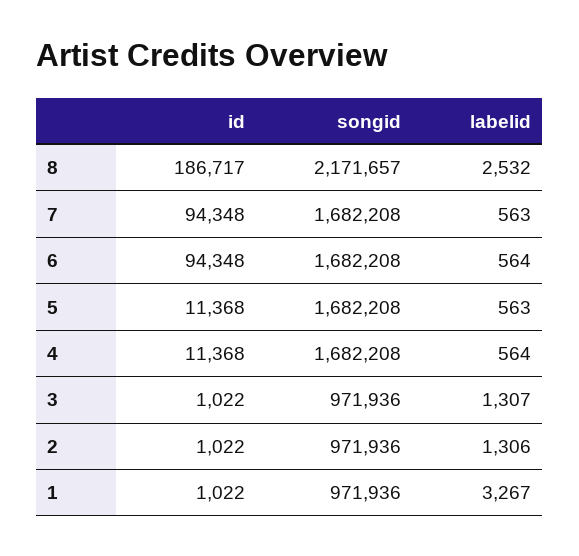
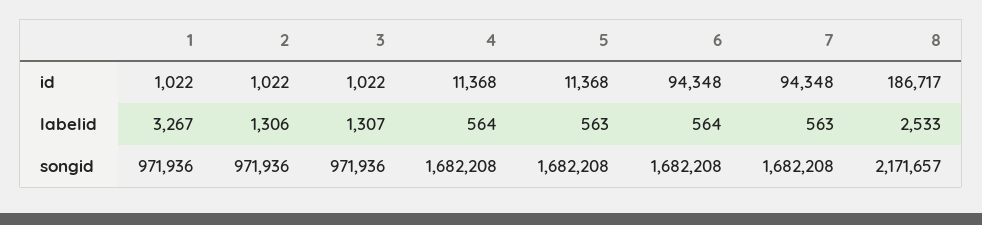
labelid, 8: 2532 -> 2533

